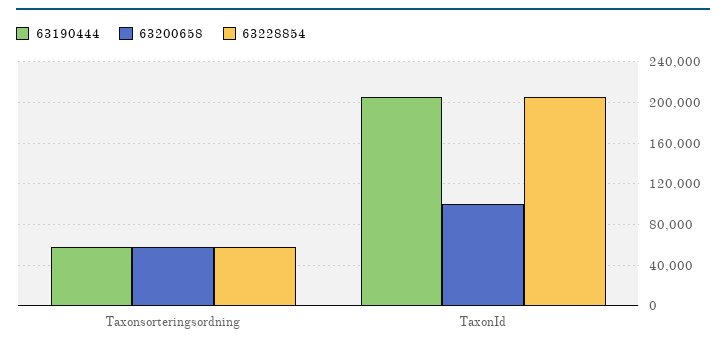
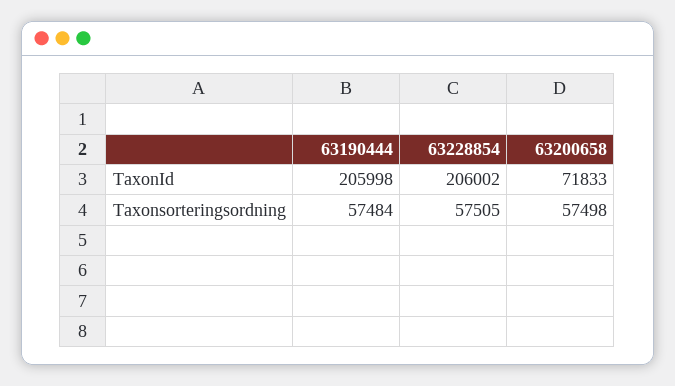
63200658, TaxonId: 100000 -> 71833

